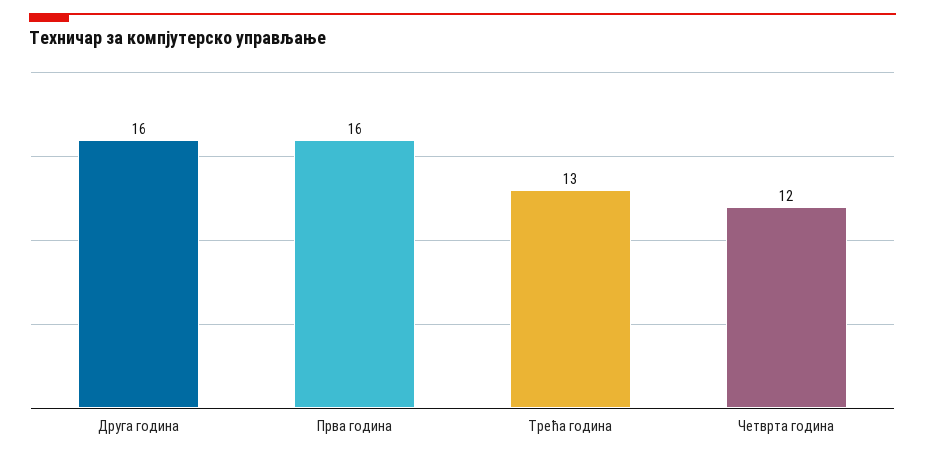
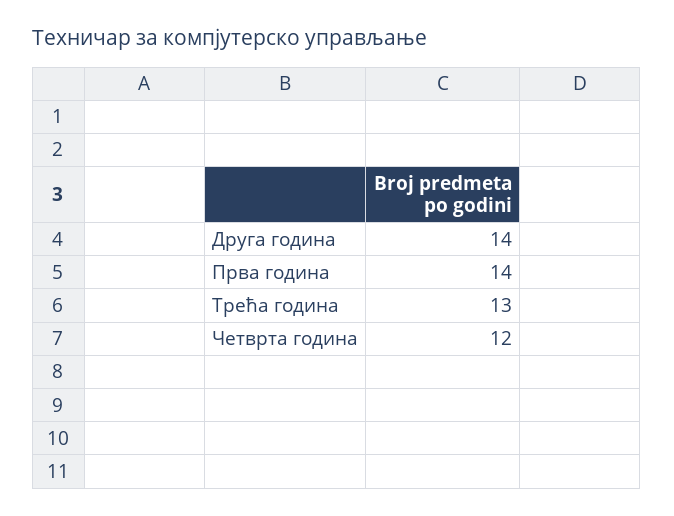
Друга година: 16 -> 14
Прва година: 16 -> 14

